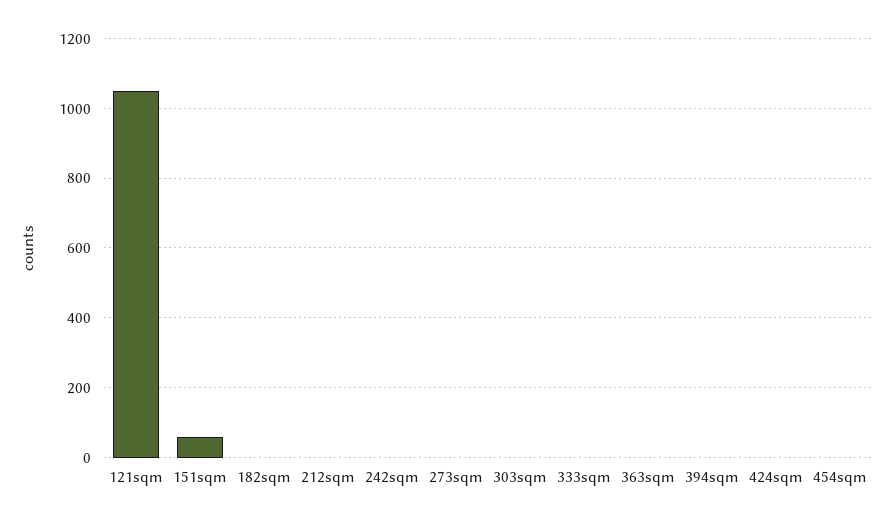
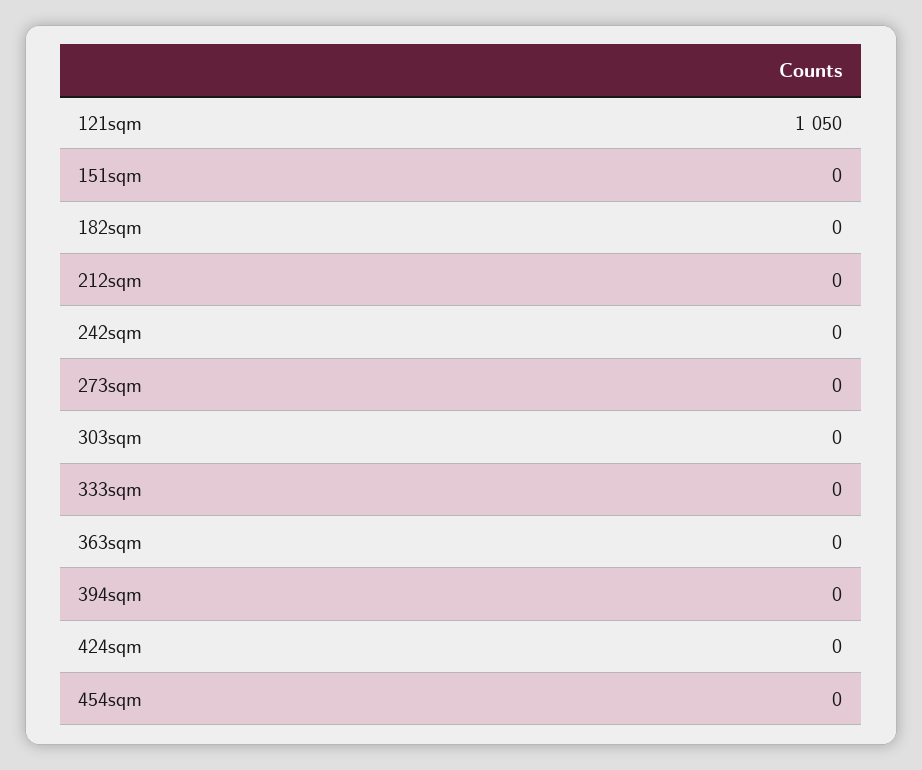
151sqm: 60 -> 0

